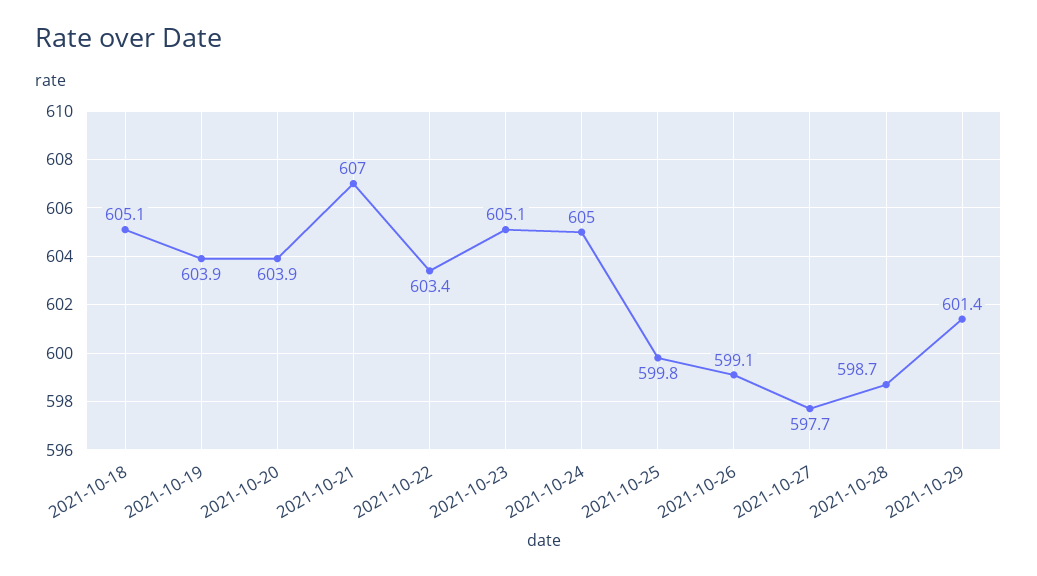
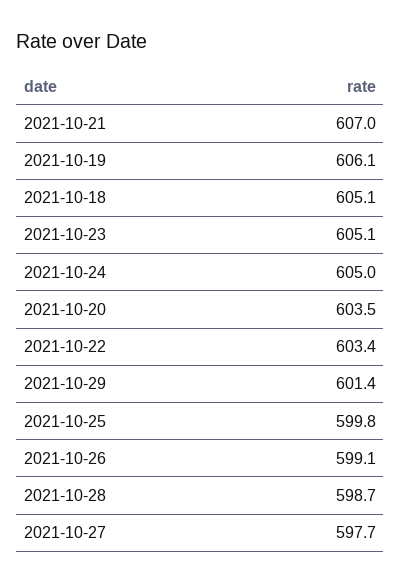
2021-10-19: 603.9 -> 606.1
2021-10-20: 603.9 -> 603.5

